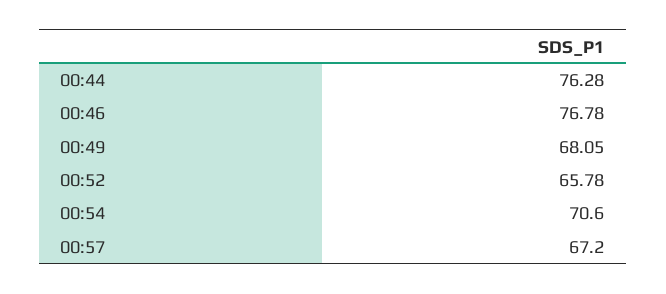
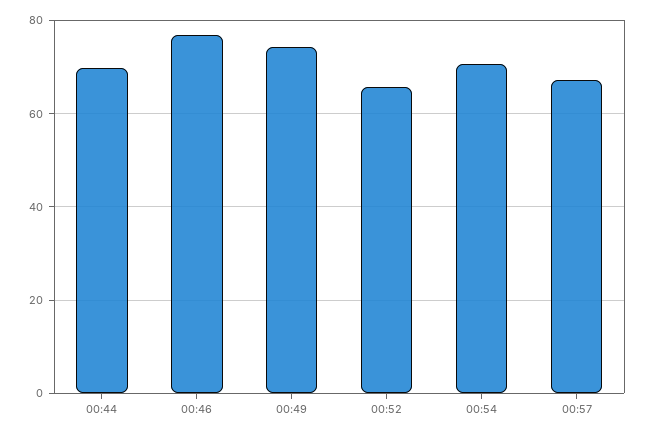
00:44: 76.28 -> 70
00:49: 68.05 -> 74

